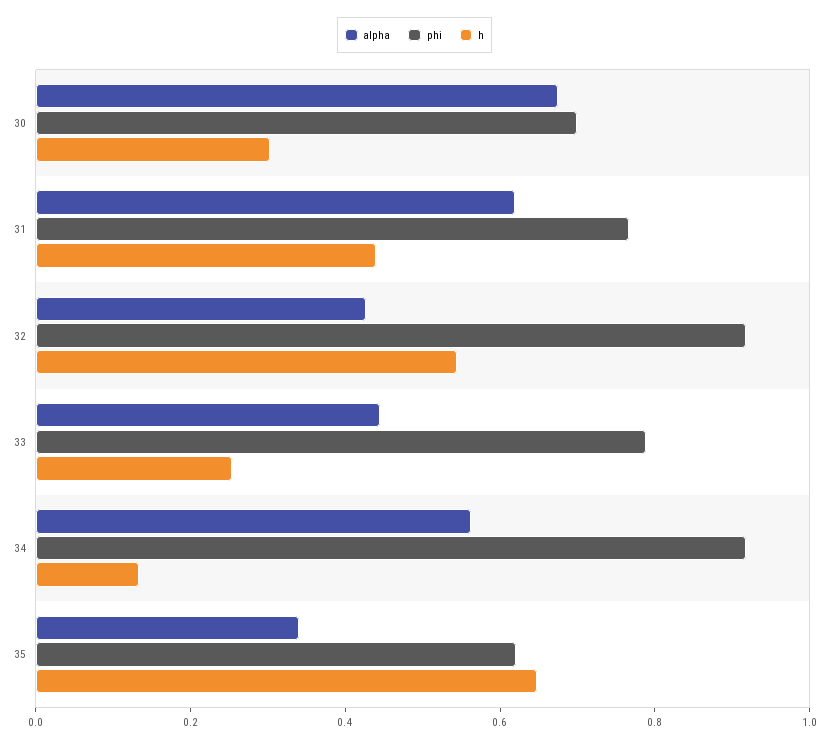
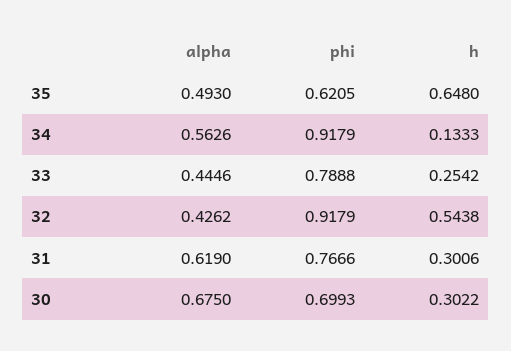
h, 31: 0.45 -> 0.3006
alpha, 35: 0.35 -> 0.493

